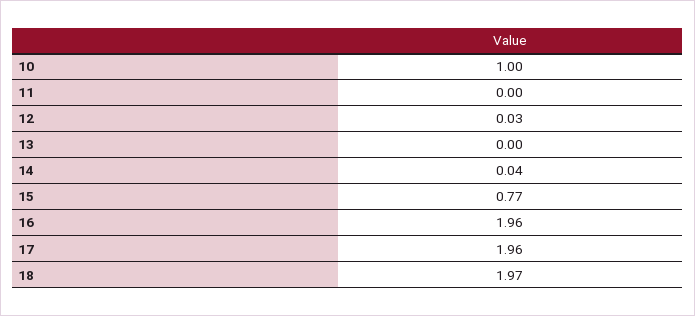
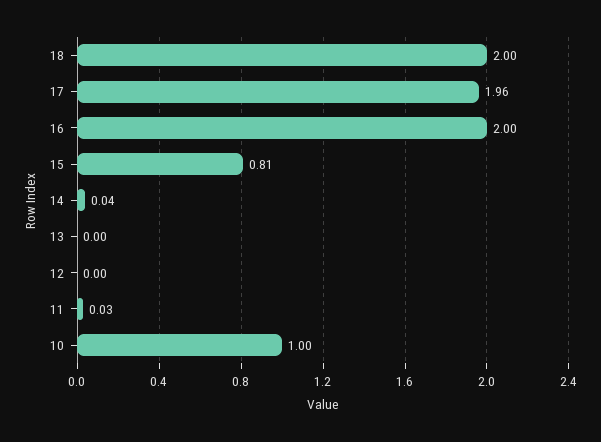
11: 0 -> 0.03
12: 0.03 -> 0
15: 0.77 -> 0.81
16: 1.96 -> 2
18: 1.97 -> 2

